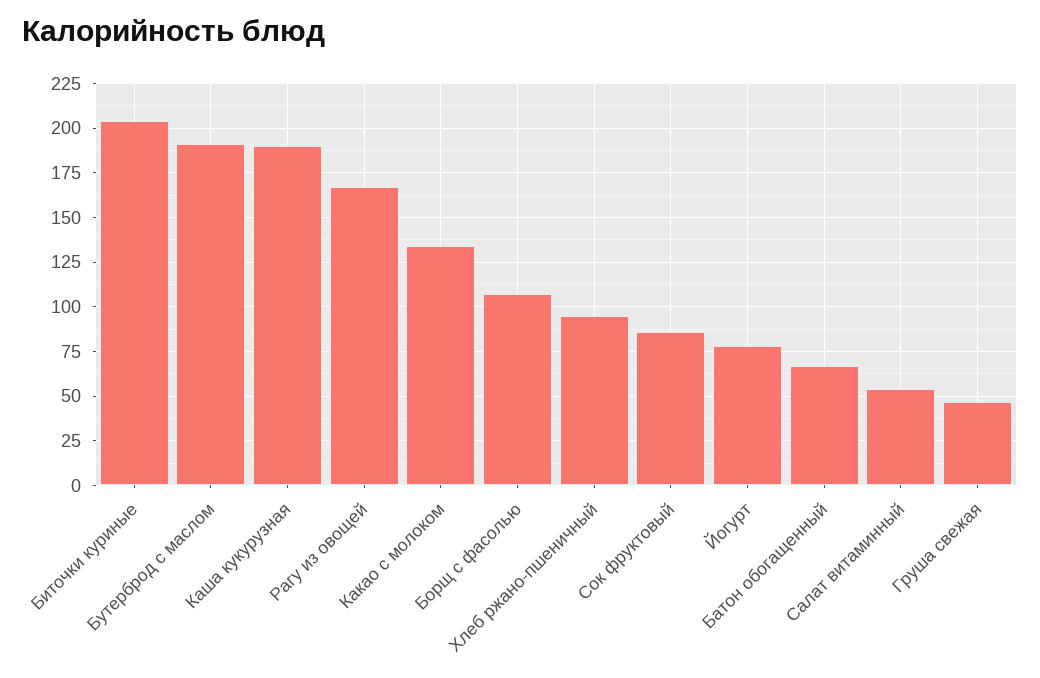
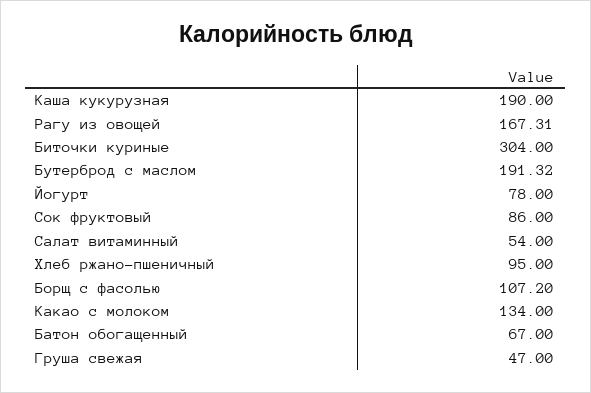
Биточки куриные: 205 -> 304

